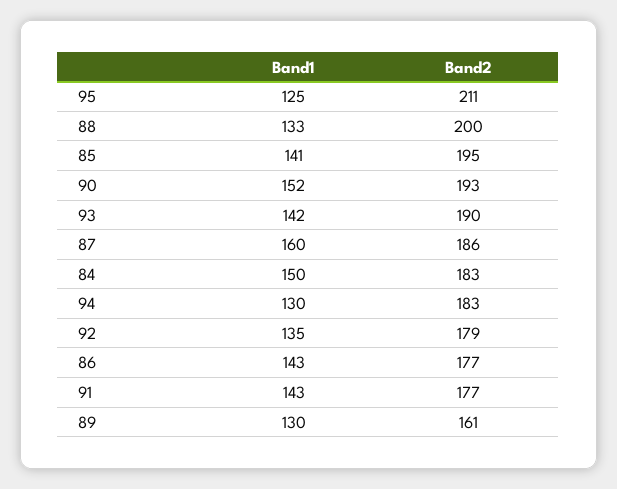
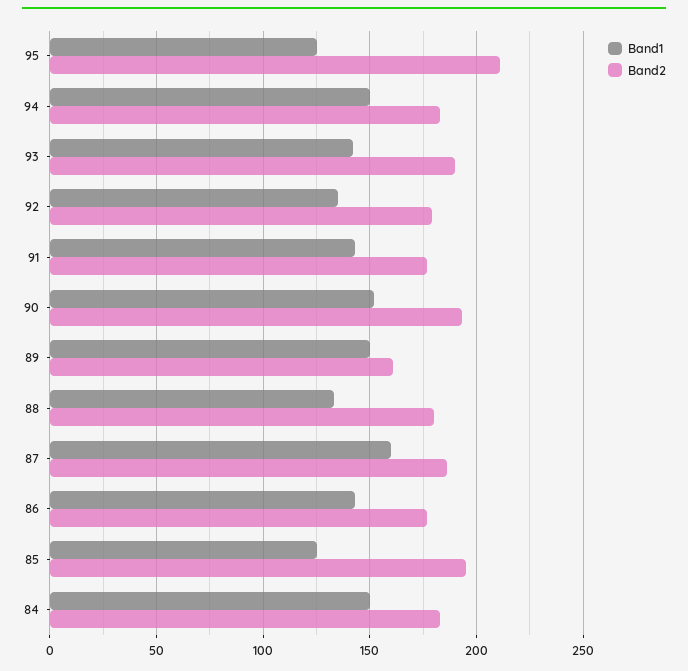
Band2, 88: 200 -> 180
Band1, 85: 141 -> 125
Band1, 94: 130 -> 150
Band1, 89: 130 -> 150

